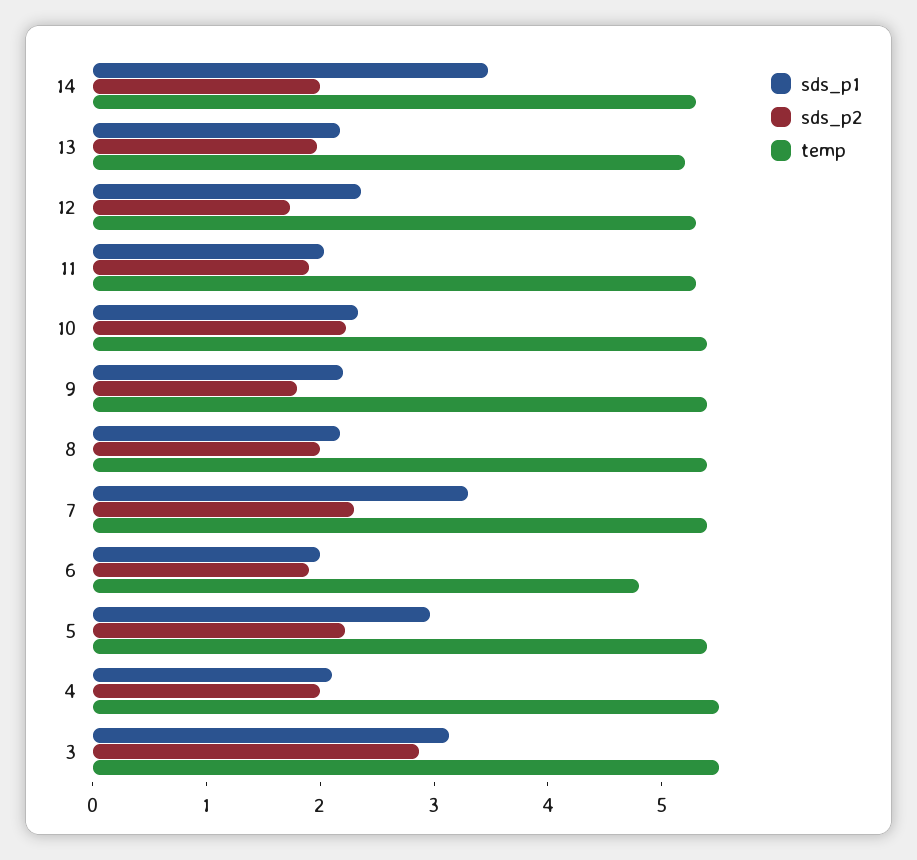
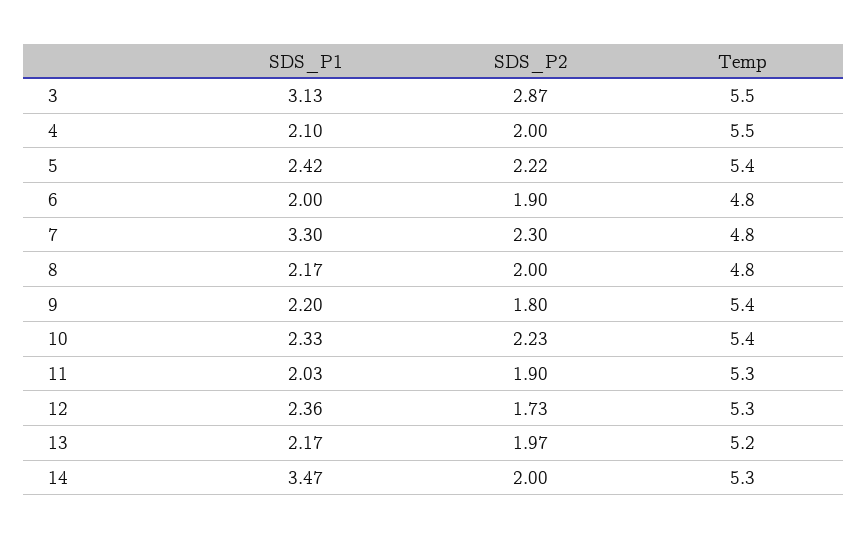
temp, 8: 5.4 -> 4.8
temp, 7: 5.4 -> 4.8
sds_p1, 5: 3 -> 2.42

